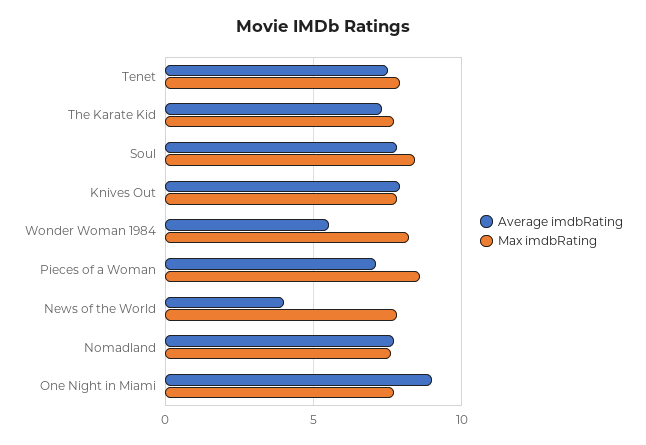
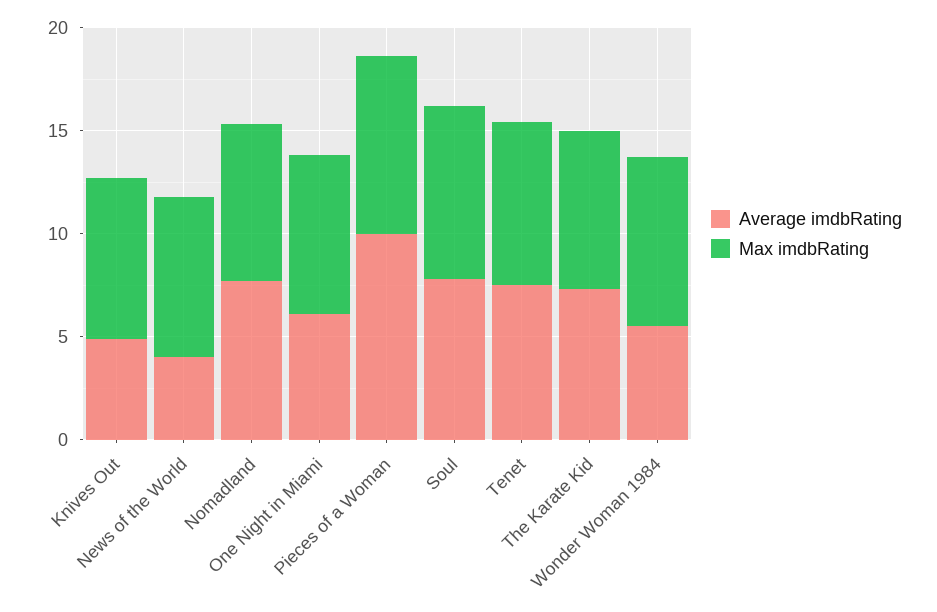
Average imdbRating, Knives Out: 8 -> 5
Average imdbRating, Pieces of a Woman: 7 -> 10
Average imdbRating, One Night in Miami: 9 -> 6

